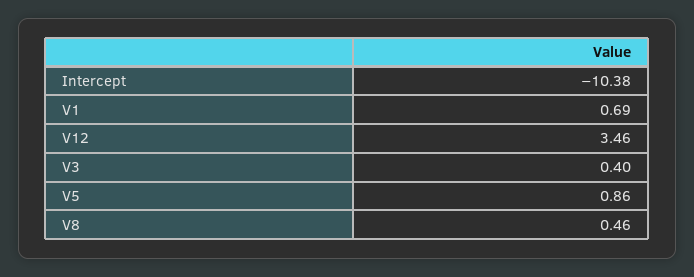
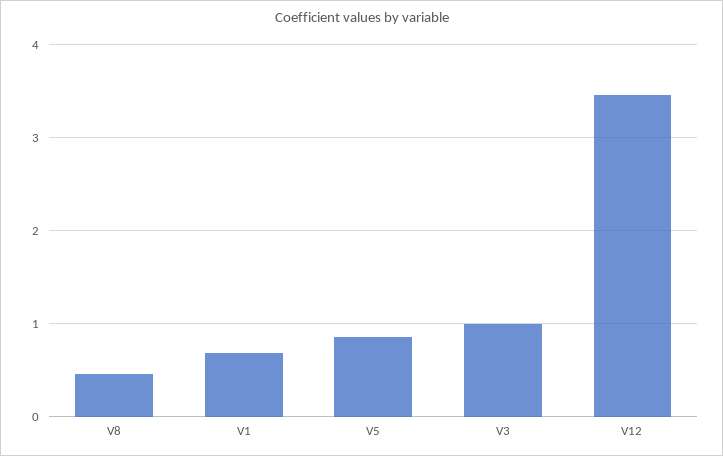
Intercept: -10.38 -> none
V3: 0.4 -> 1

